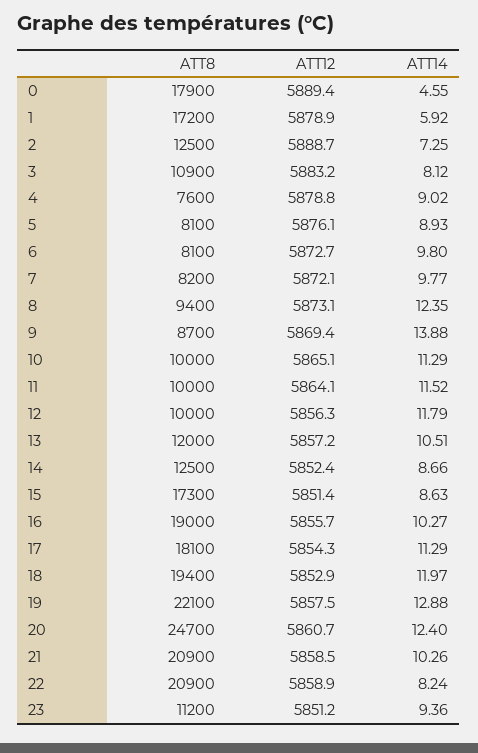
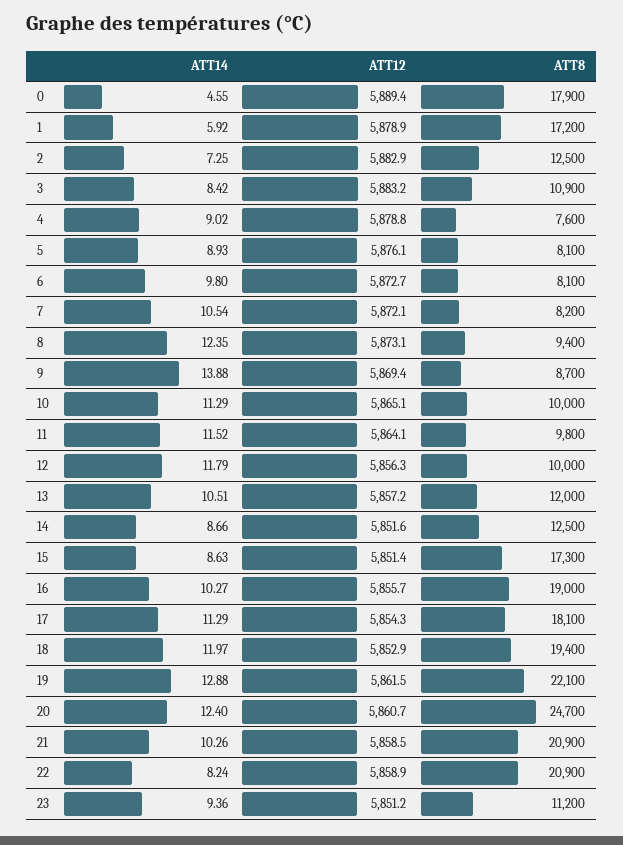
ATT12, 2: 5888.7 -> 5882.9
ATT14, 3: 8.12 -> 8.42
ATT14, 7: 9.77 -> 10.54
ATT8, 11: 10000 -> 9800
ATT12, 14: 5852.4 -> 5851.6
ATT12, 19: 5857.5 -> 5861.5

